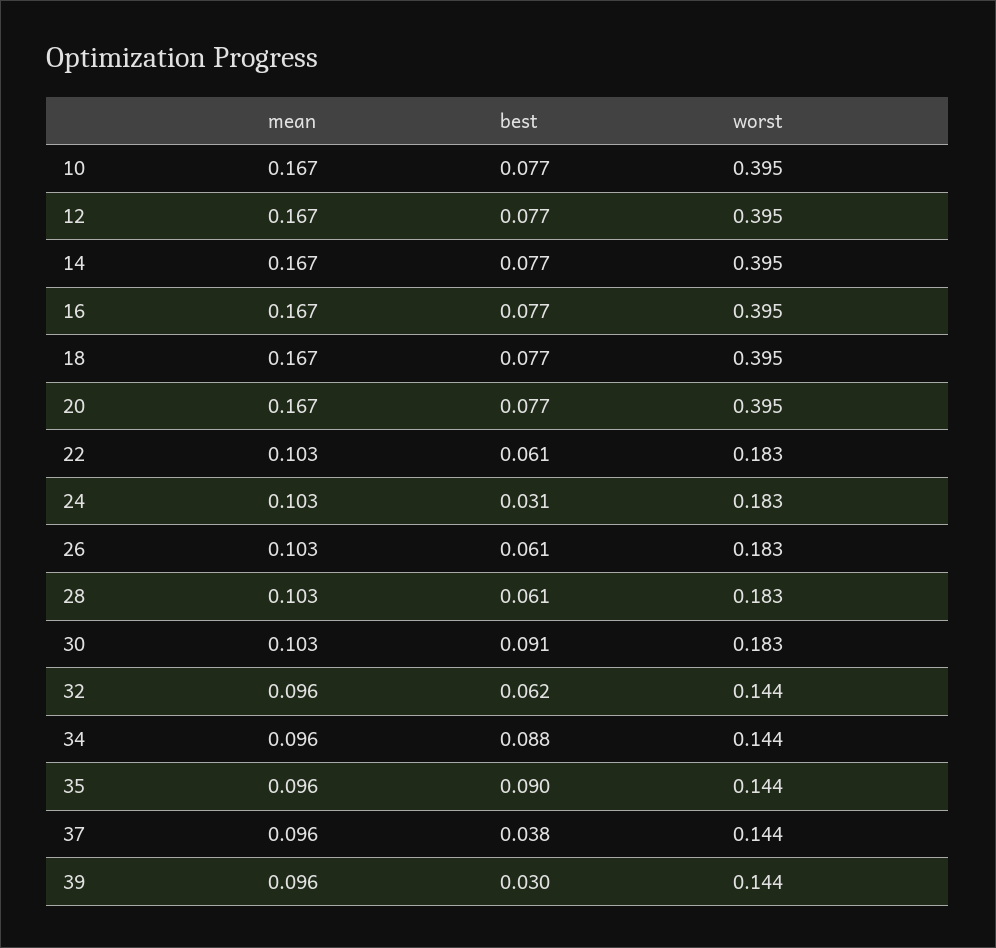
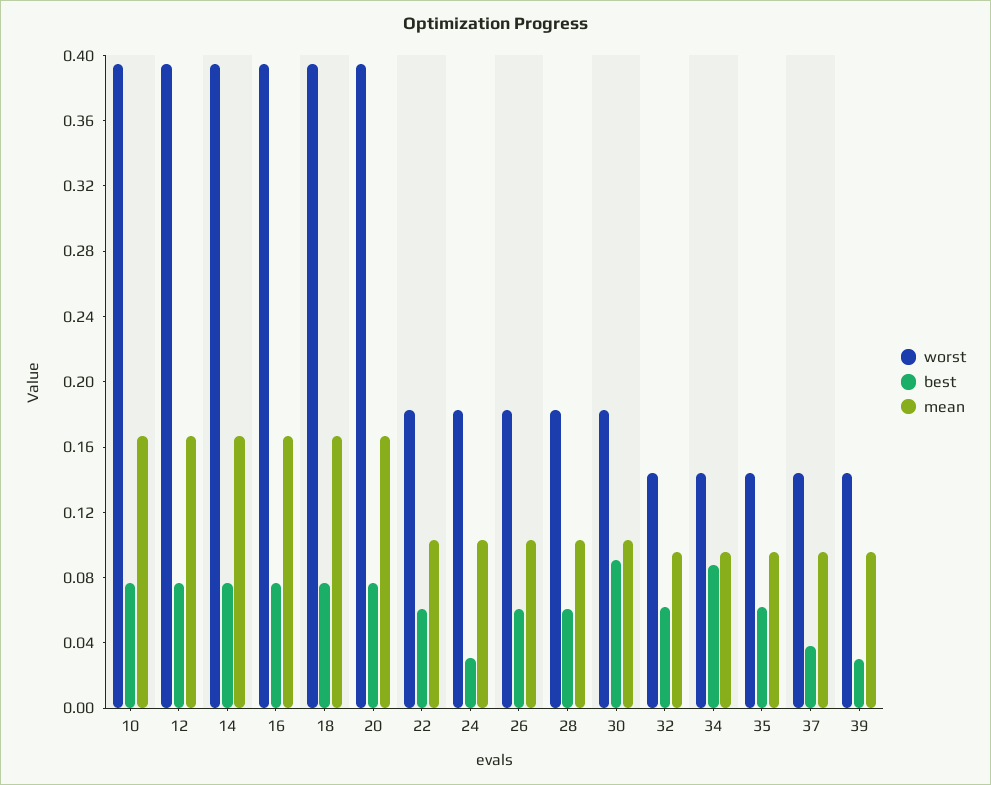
best, 35: 0.09 -> 0.06

